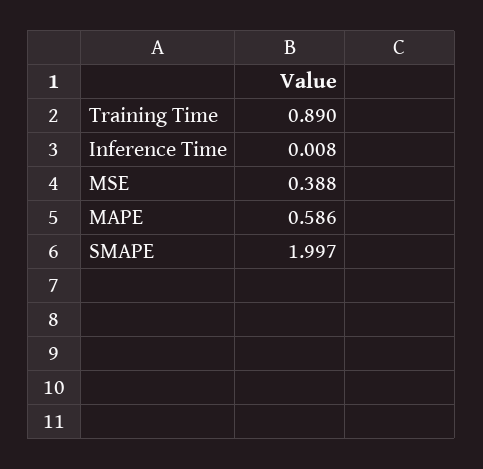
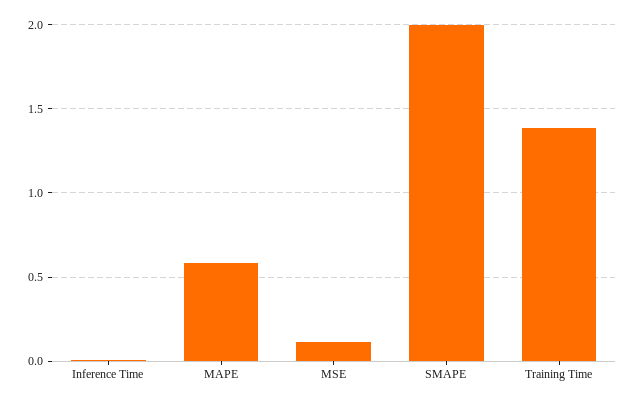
Training Time: 0.89 -> 1.4
MSE: 0.388 -> 0.1

